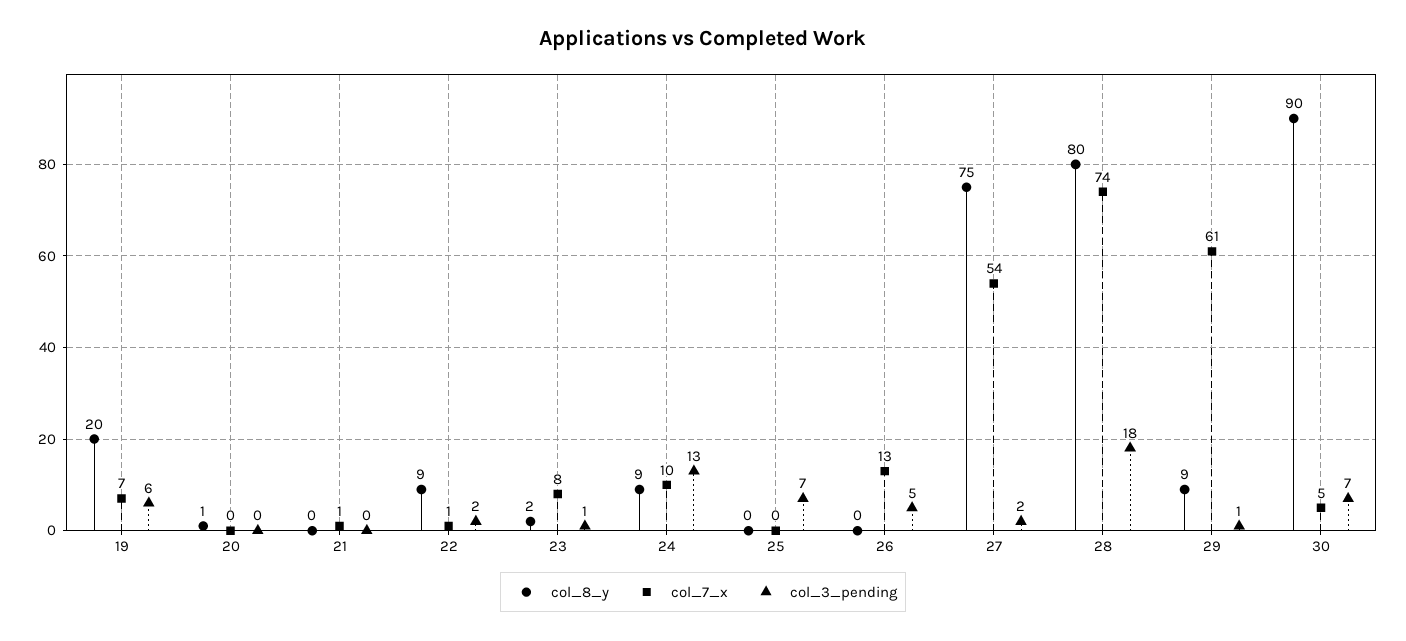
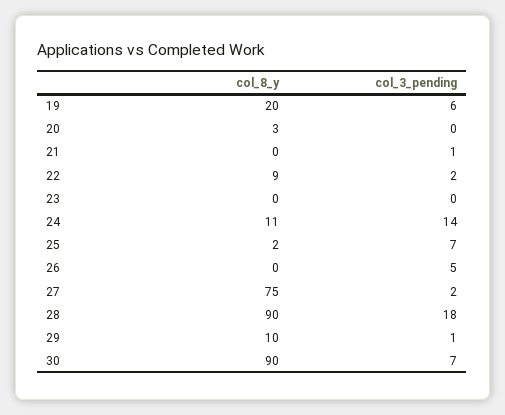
col_7_x, 19: 7 -> none
col_8_y, 20: 1 -> 3
col_7_x, 20: 0 -> none
col_7_x, 21: 1 -> none
col_3_pending, 21: 0 -> 1
col_7_x, 22: 1 -> none
col_8_y, 23: 2 -> 0
col_7_x, 23: 8 -> none
col_3_pending, 23: 1 -> 0
col_8_y, 24: 9 -> 11
col_7_x, 24: 10 -> none
col_3_pending, 24: 13 -> 14
col_8_y, 25: 0 -> 2
col_7_x, 25: 0 -> none
col_7_x, 26: 13 -> none
col_7_x, 27: 54 -> none
col_8_y, 28: 80 -> 90
col_7_x, 28: 74 -> none
col_8_y, 29: 9 -> 10
col_7_x, 29: 61 -> none
col_7_x, 30: 5 -> none

